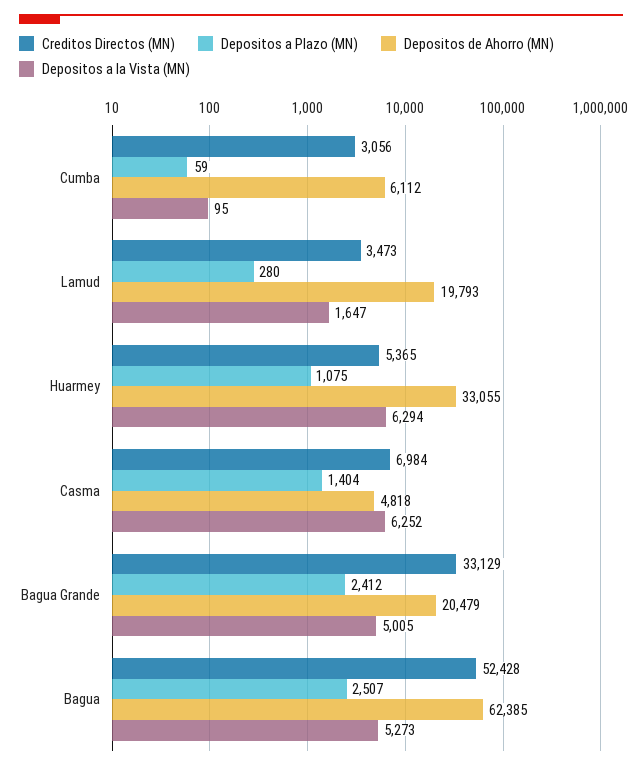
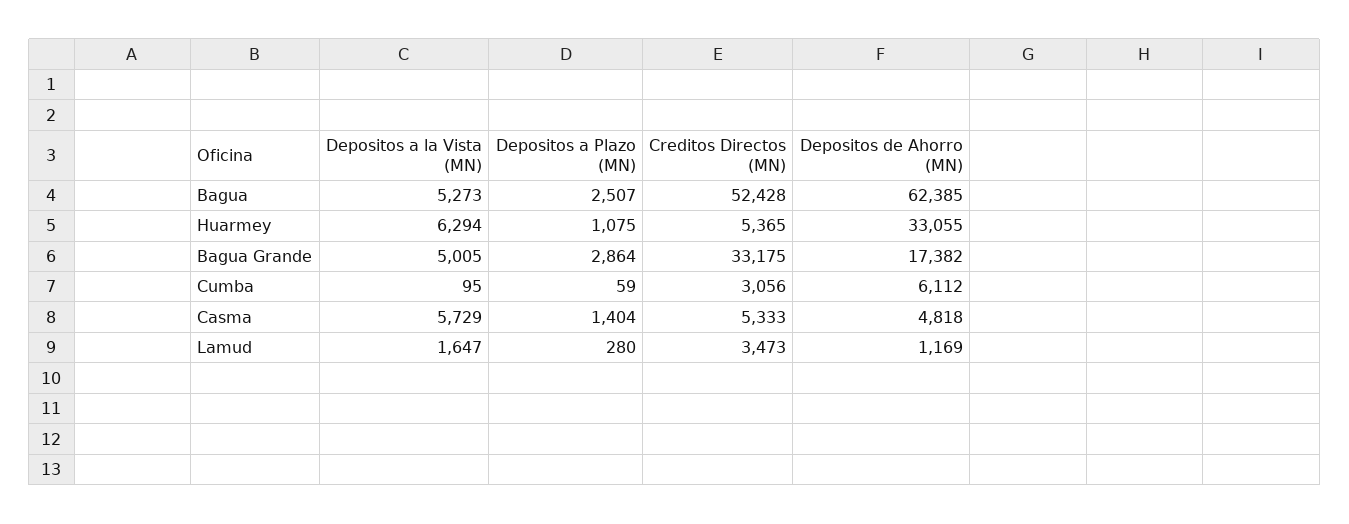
Depositos de Ahorro (MN), Lamud: 19793 -> 1169
Creditos Directos (MN), Casma: 6984 -> 5333
Depositos a la Vista (MN), Casma: 6252 -> 5729
Creditos Directos (MN), Bagua Grande: 33129 -> 33175
Depositos a Plazo (MN), Bagua Grande: 2412 -> 2864
Depositos de Ahorro (MN), Bagua Grande: 20479 -> 17382

